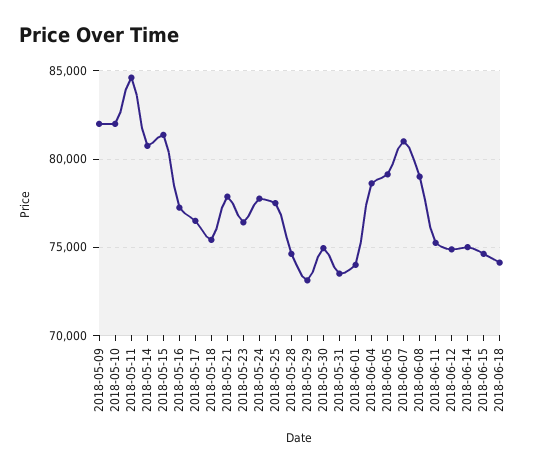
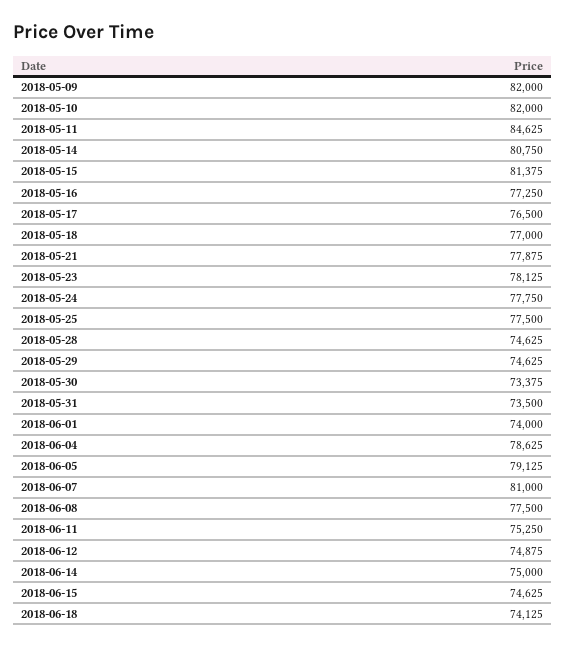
2018-05-18: 75500 -> 77000
2018-05-23: 76500 -> 78125
2018-05-29: 73000 -> 74625
2018-05-30: 75000 -> 73375
2018-06-08: 79000 -> 77500

